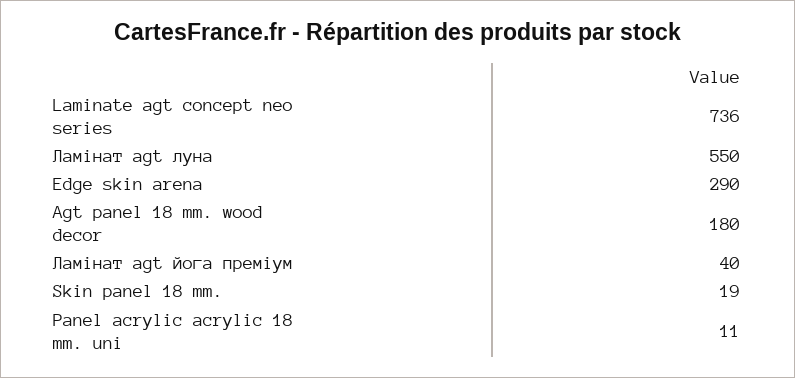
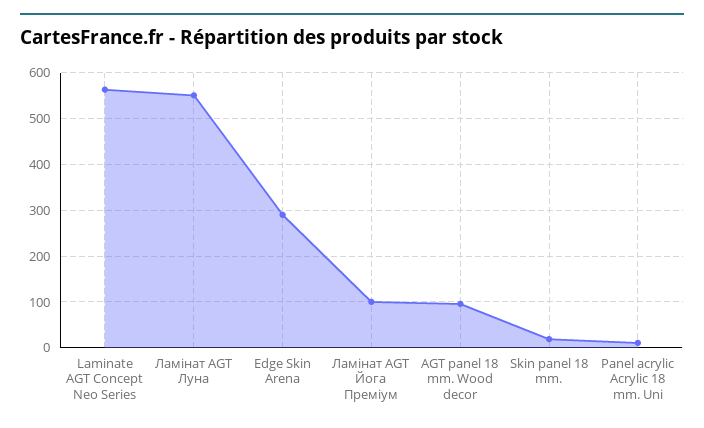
Laminate agt concept neo series: 736 -> 560
Agt panel 18 mm. wood decor: 180 -> 100
Ламінат agt йога преміум: 40 -> 100

